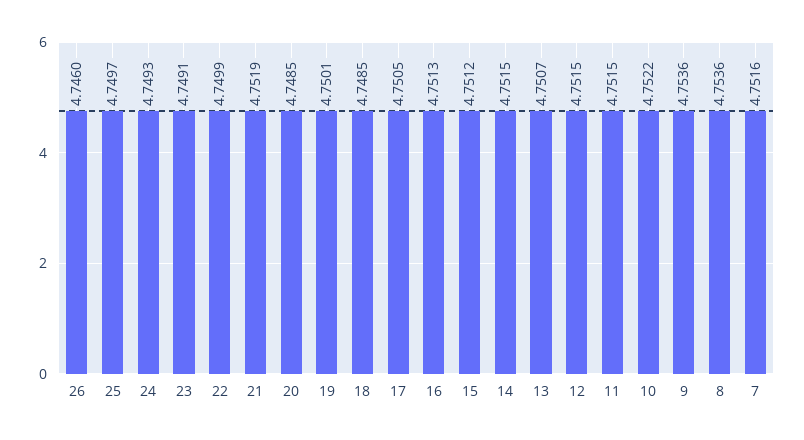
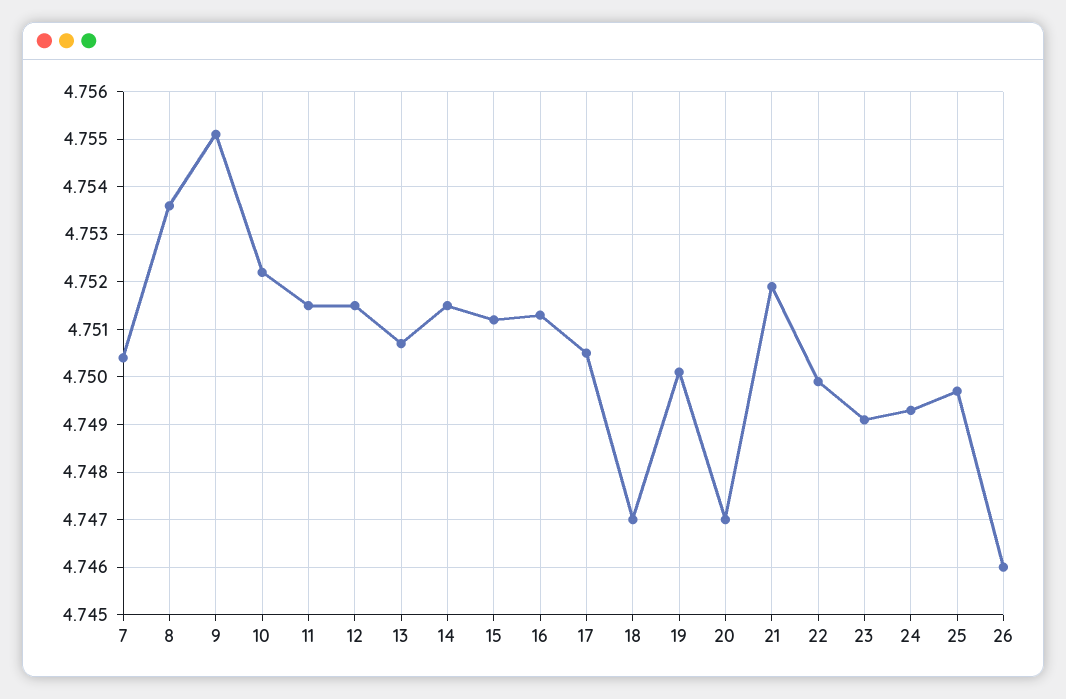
20: 4.7485 -> 4.747
18: 4.7485 -> 4.747
9: 4.7536 -> 4.755
7: 4.7516 -> 4.7505

